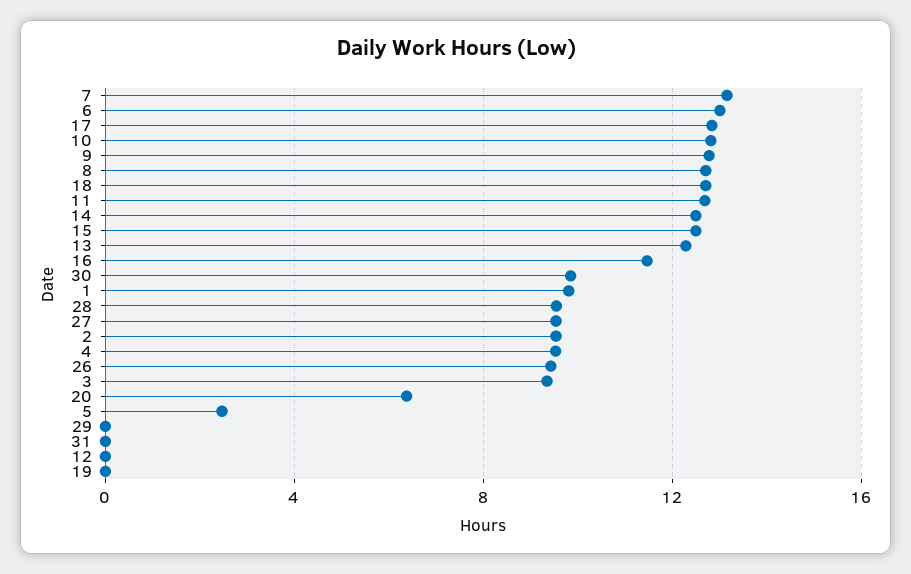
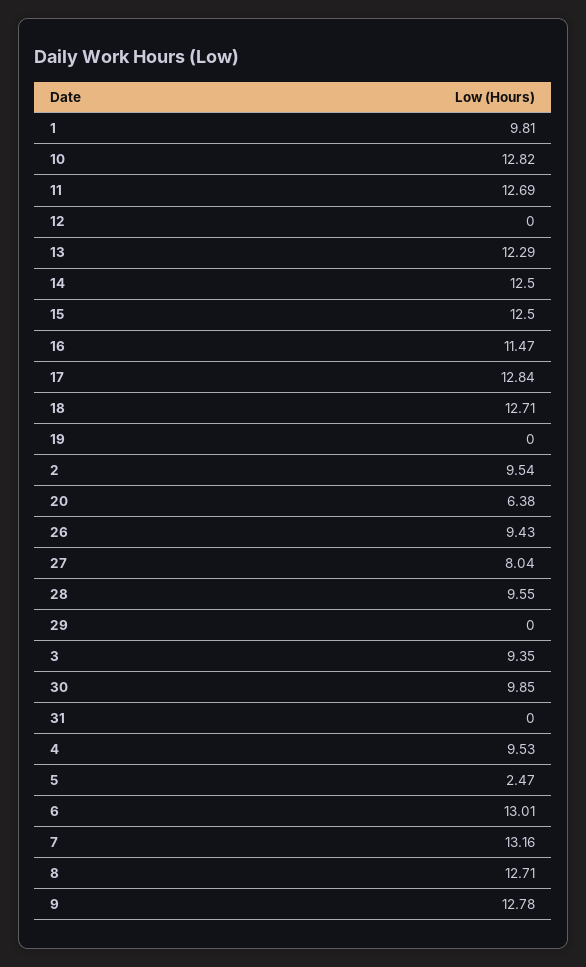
27: 9.5 -> 8.04

